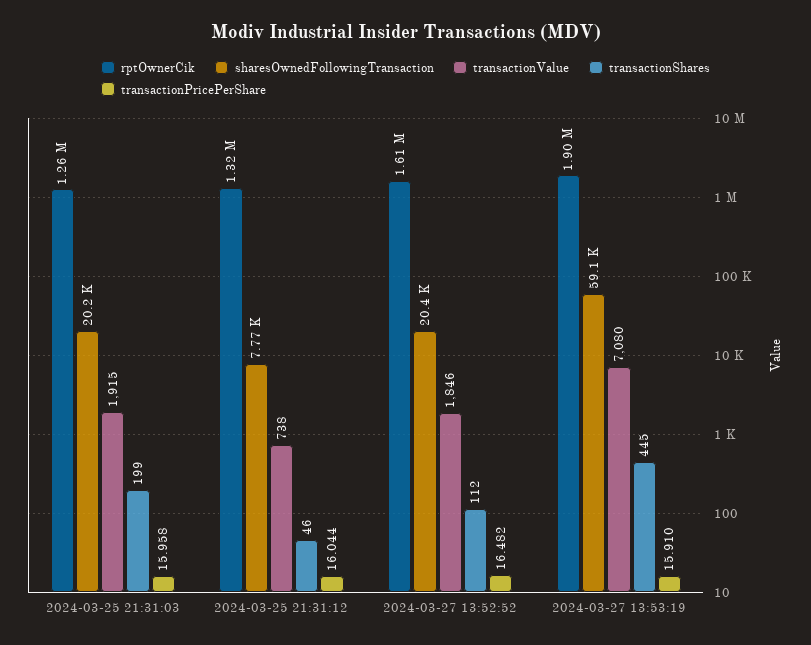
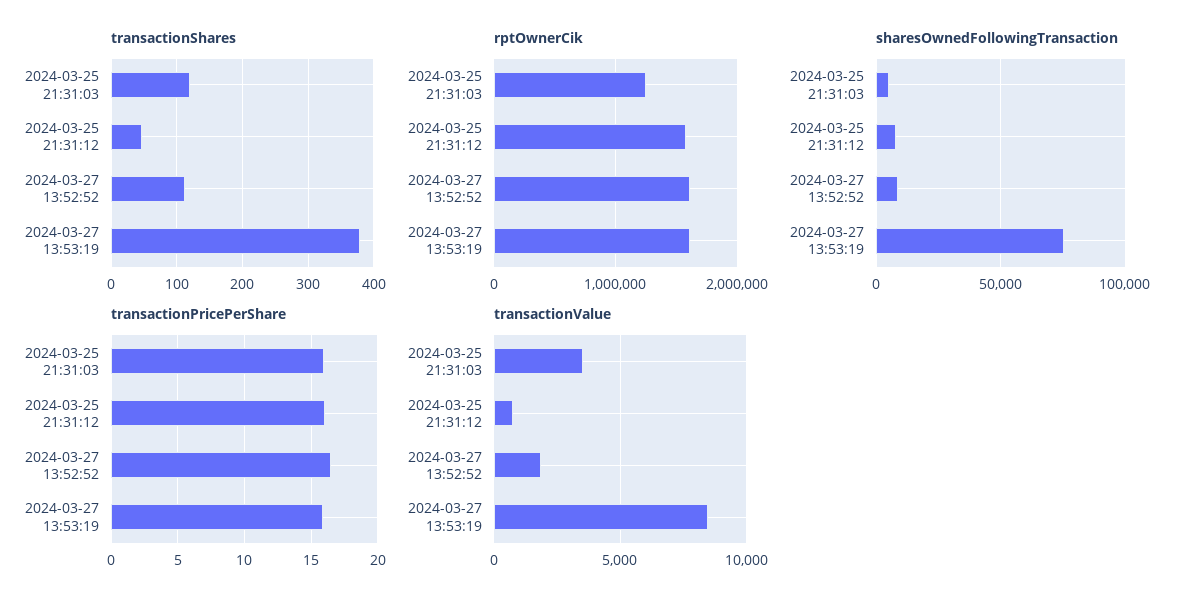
sharesOwnedFollowingTransaction, 2024-03-25 21:31:03: 20200 -> 5000
transactionValue, 2024-03-25 21:31:03: 1915 -> 3500
transactionShares, 2024-03-25 21:31:03: 199 -> 120
rptOwnerCik, 2024-03-25 21:31:12: 1320000 -> 1600000
sharesOwnedFollowingTransaction, 2024-03-27 13:52:52: 20400 -> 10000
rptOwnerCik, 2024-03-27 13:53:19: 1900000 -> 1600000
sharesOwnedFollowingTransaction, 2024-03-27 13:53:19: 59100 -> 75000
transactionValue, 2024-03-27 13:53:19: 7080 -> 8500
transactionShares, 2024-03-27 13:53:19: 445 -> 380

